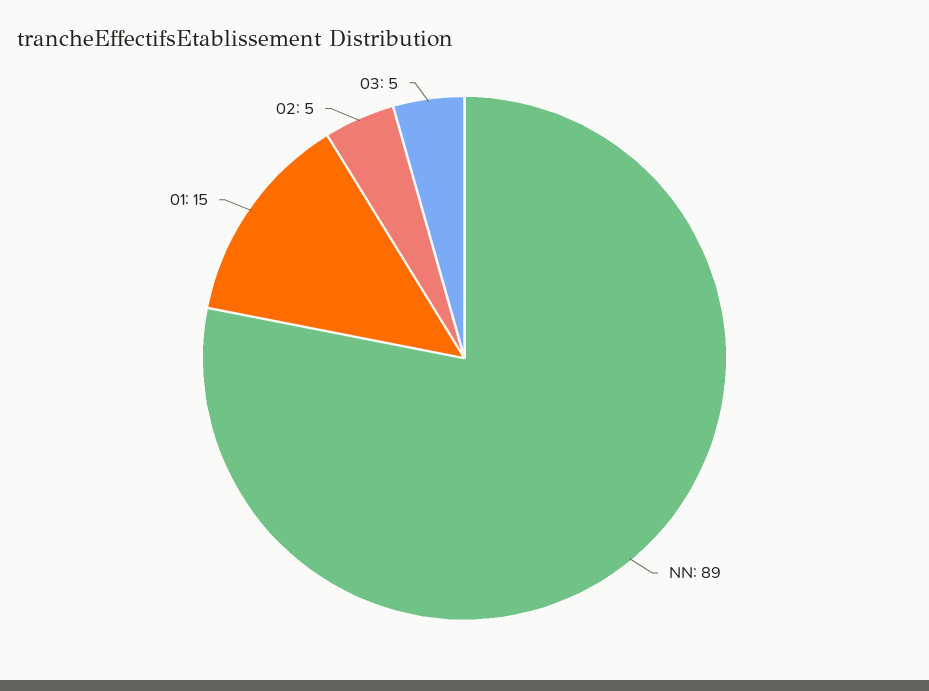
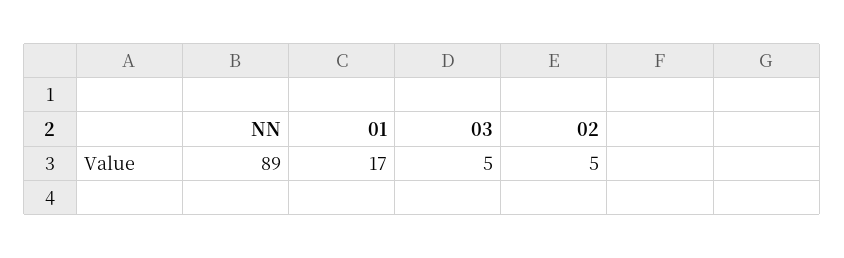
01: 15 -> 17

